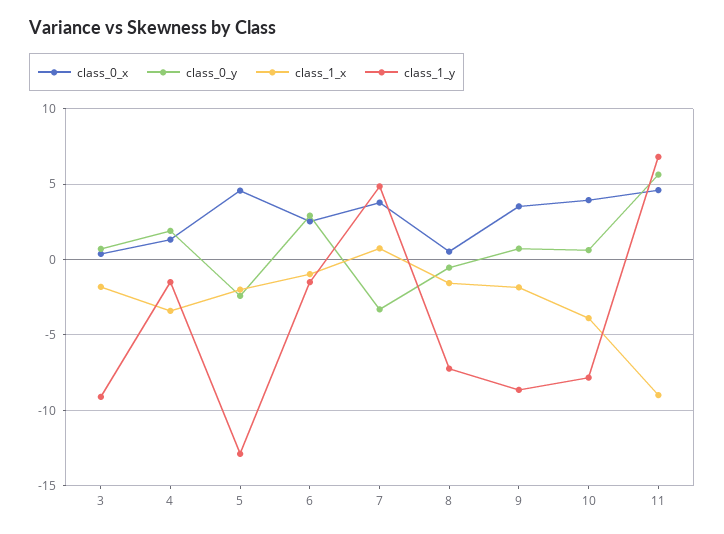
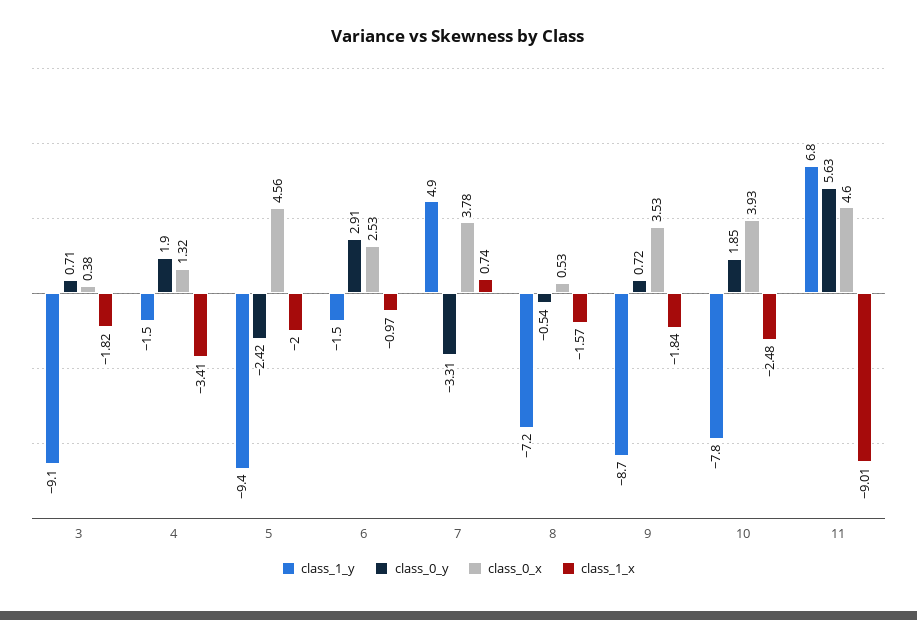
class_1_y, 5: -13 -> -9.4
class_0_y, 10: 0.5 -> 1.85
class_1_x, 10: -4 -> -2.48

